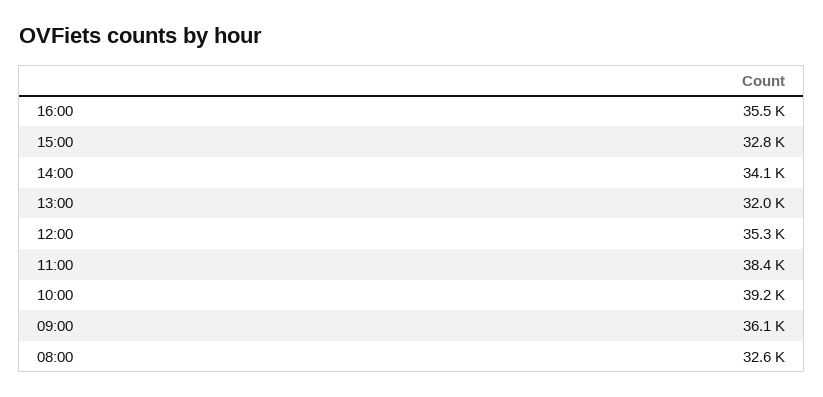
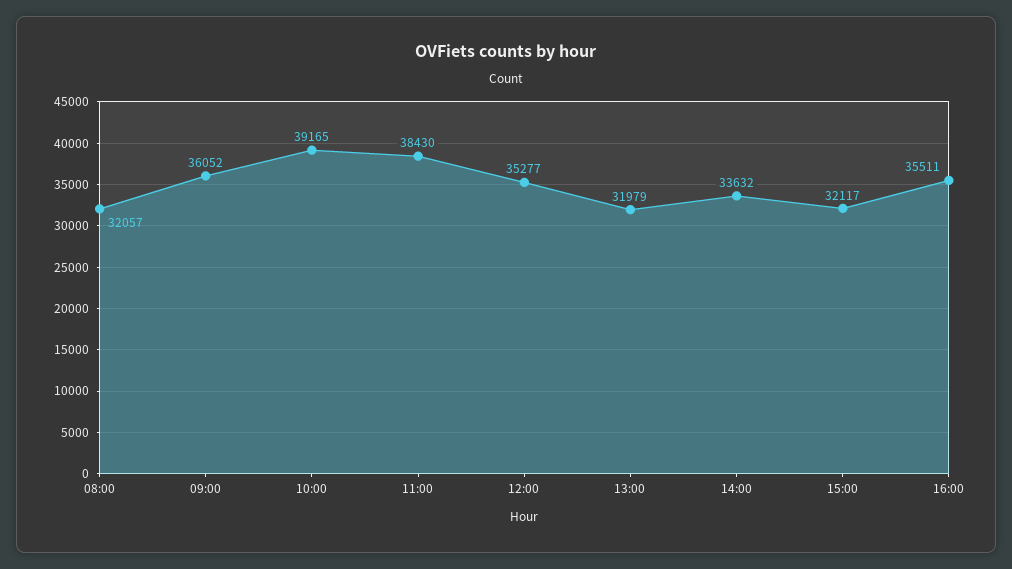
15:00: 32800 -> 32117
14:00: 34100 -> 33632
08:00: 32600 -> 32057

